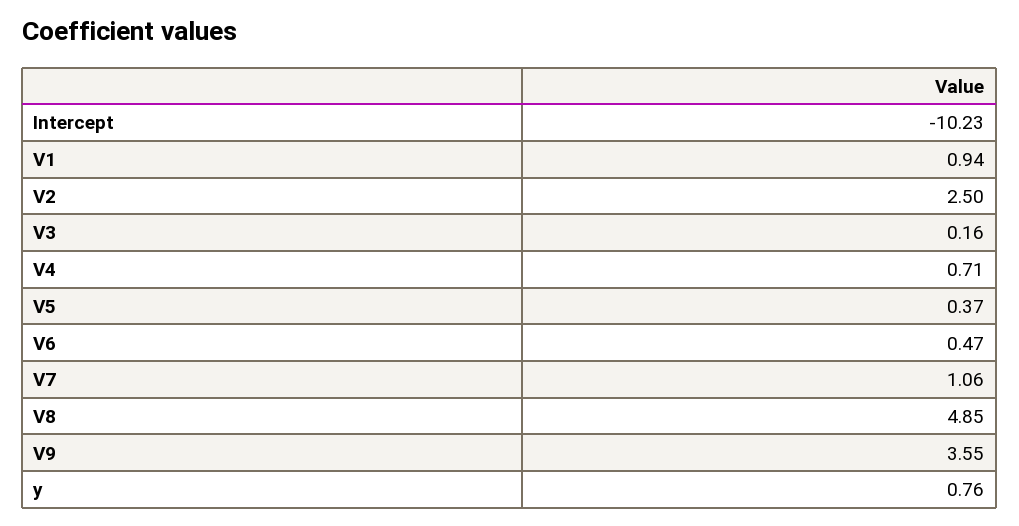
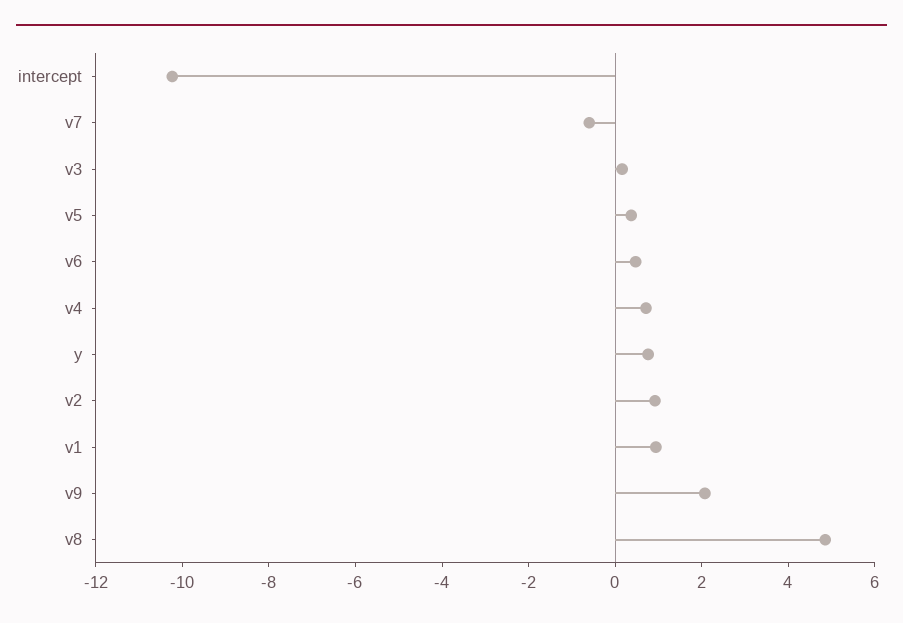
V2: 2.5 -> 1
V7: 1.06 -> -0.5
V9: 3.55 -> 2

